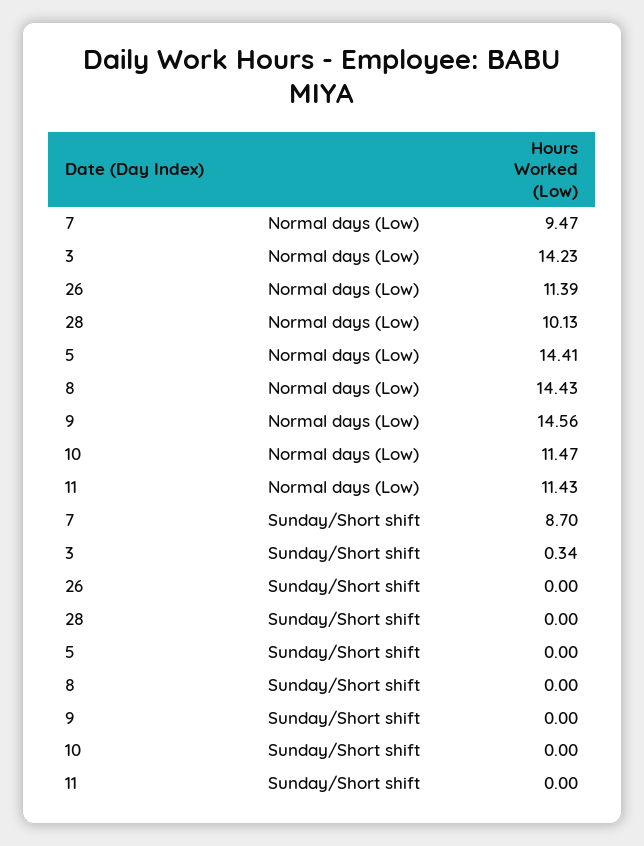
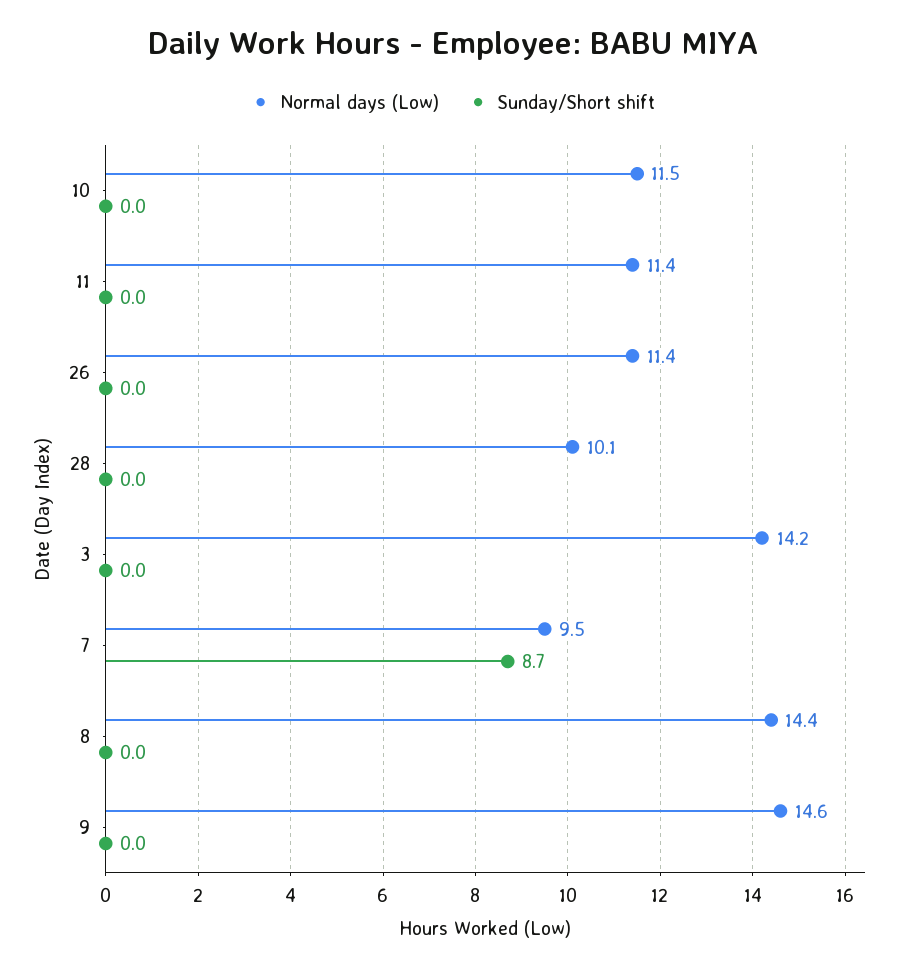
Normal days (Low), 5: 14.41 -> none
Sunday/Short shift, 3: 0.34 -> 0
Sunday/Short shift, 5: 0 -> none

